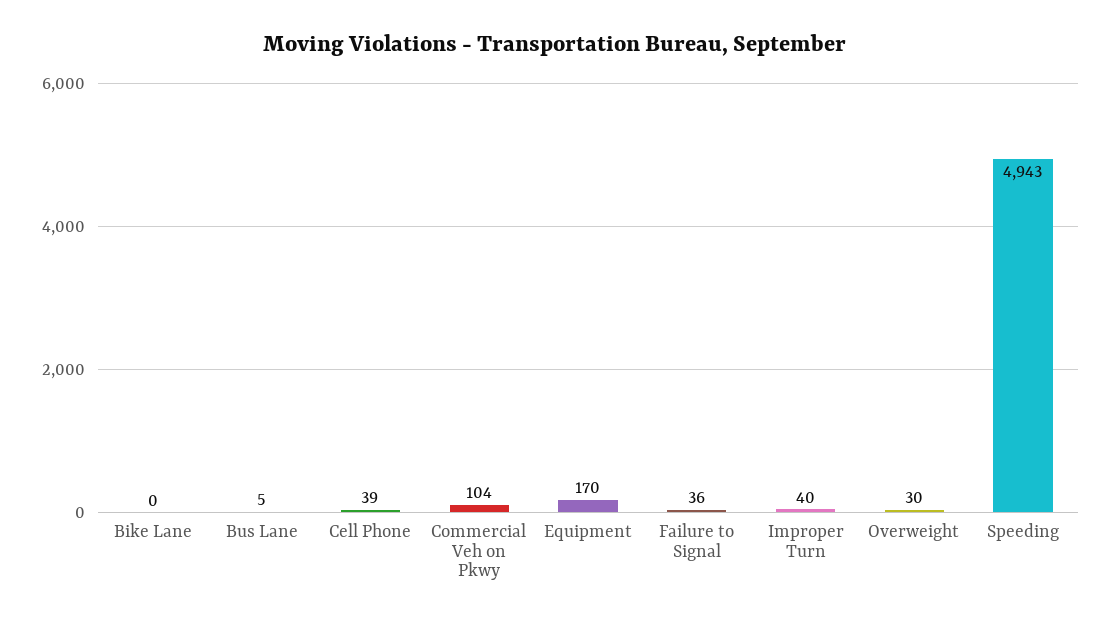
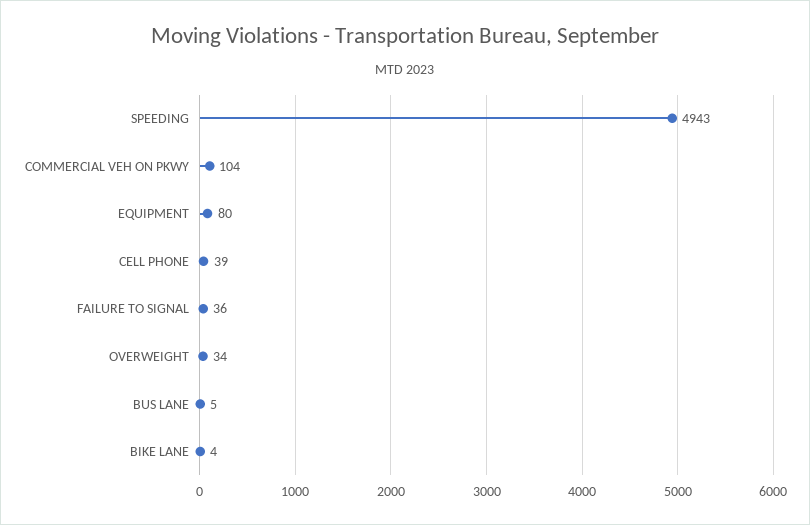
Bike Lane: 0 -> 4
Equipment: 170 -> 80
Improper Turn: 40 -> none
Overweight: 30 -> 34

